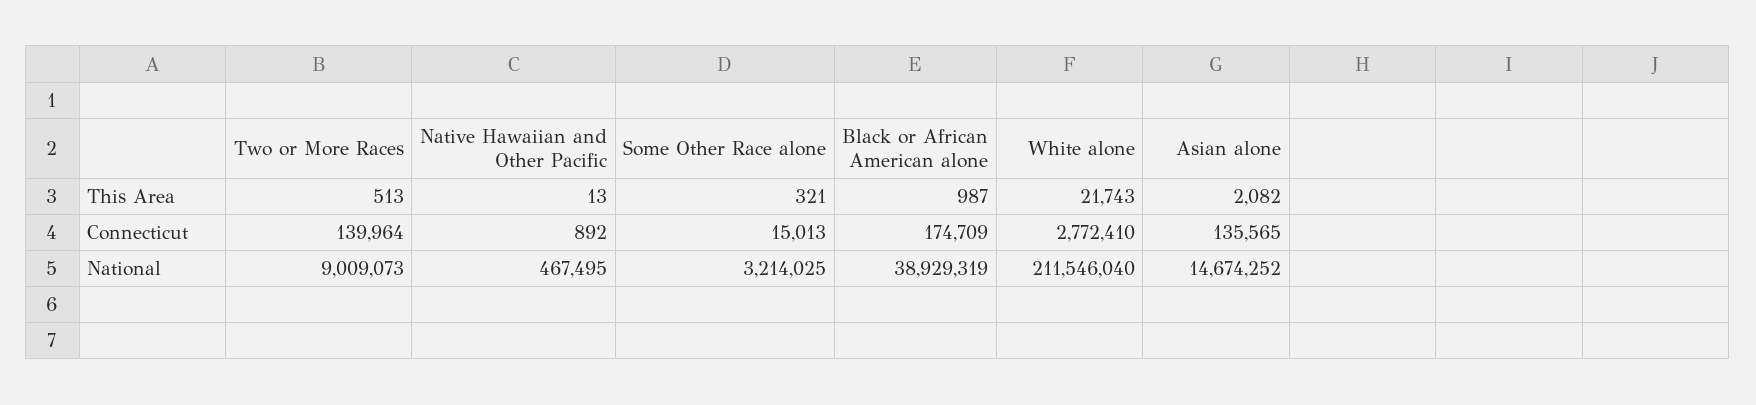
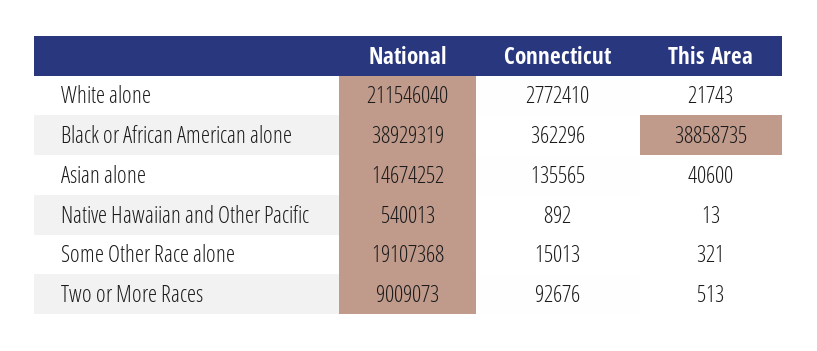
Black or African American alone, This Area: 987 -> 38858735
Asian alone, This Area: 2082 -> 40600
Two or More Races, Connecticut: 139964 -> 92676
Black or African American alone, Connecticut: 174709 -> 362296
Native Hawaiian and Other Pacific, National: 467495 -> 540013
Some Other Race alone, National: 3214025 -> 19107368

